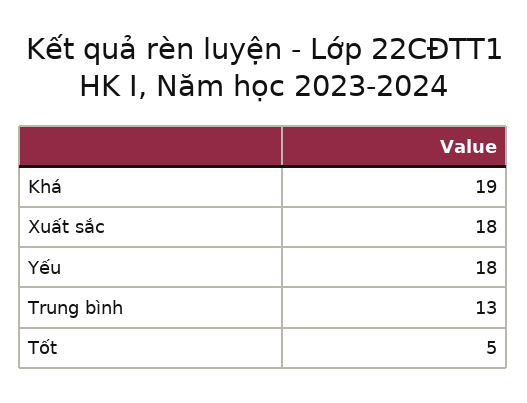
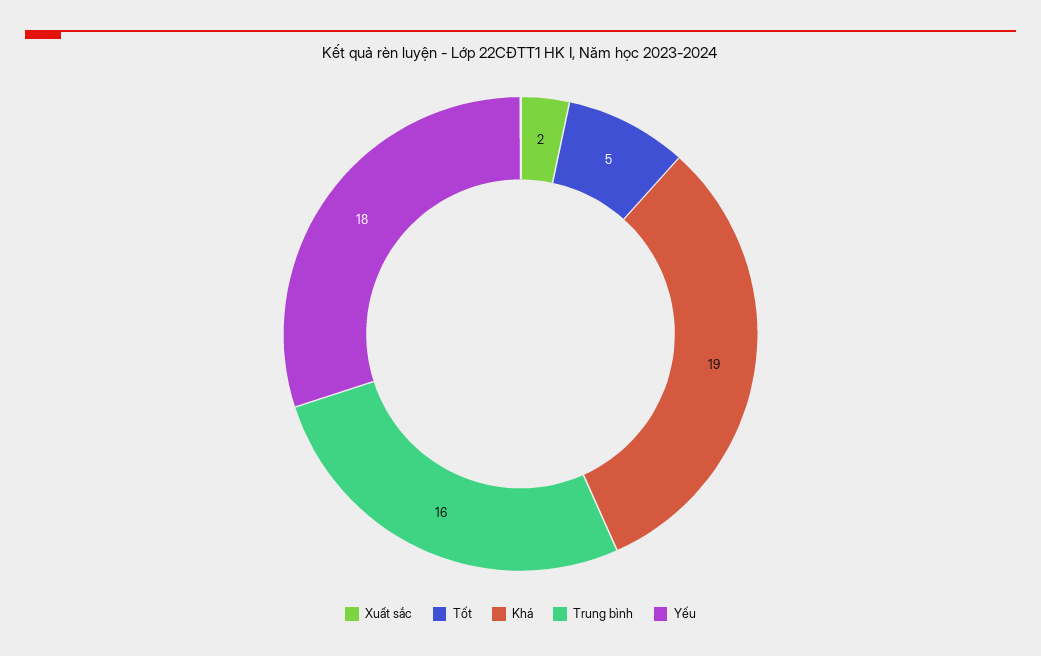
Xuất sắc: 18 -> 2
Trung bình: 13 -> 16

